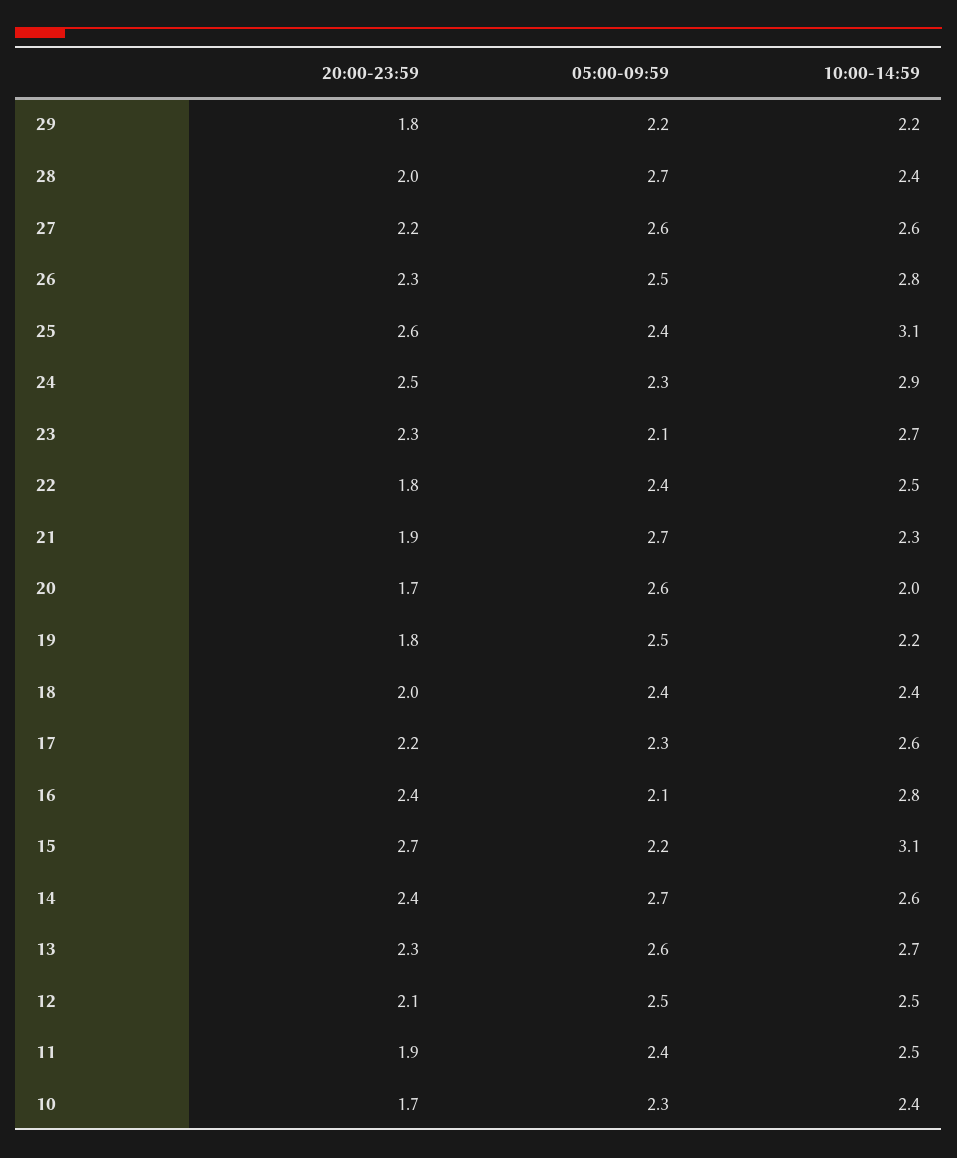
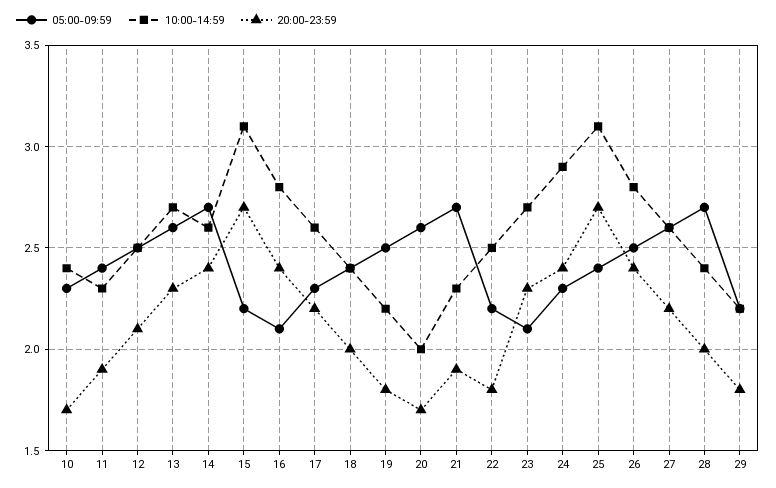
20:00-23:59, 26: 2.3 -> 2.4
20:00-23:59, 25: 2.6 -> 2.7
20:00-23:59, 24: 2.5 -> 2.4
05:00-09:59, 22: 2.4 -> 2.2
10:00-14:59, 11: 2.5 -> 2.3

